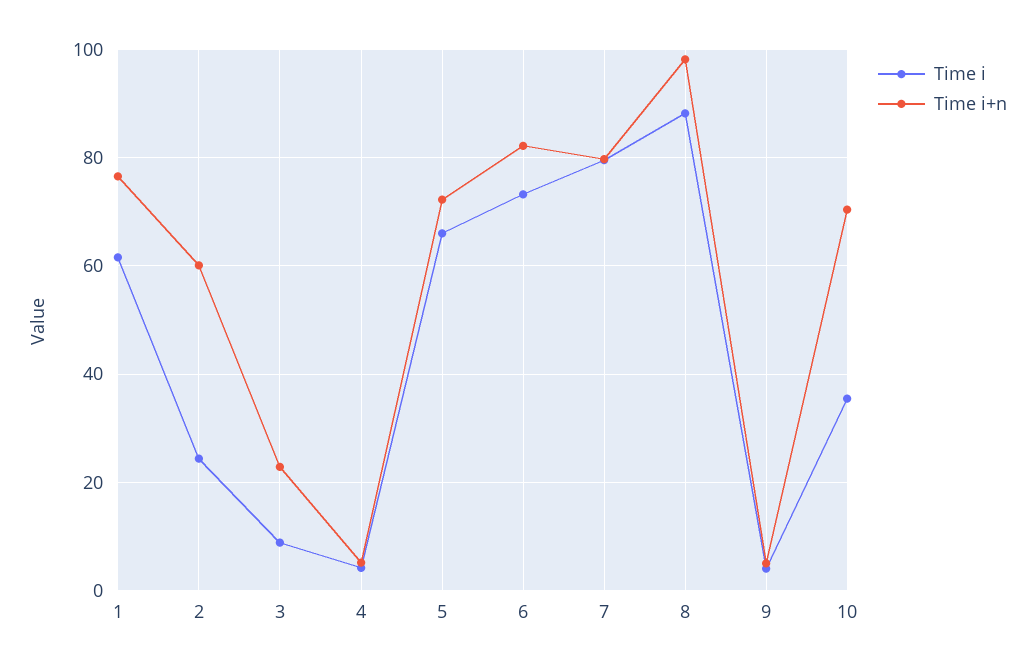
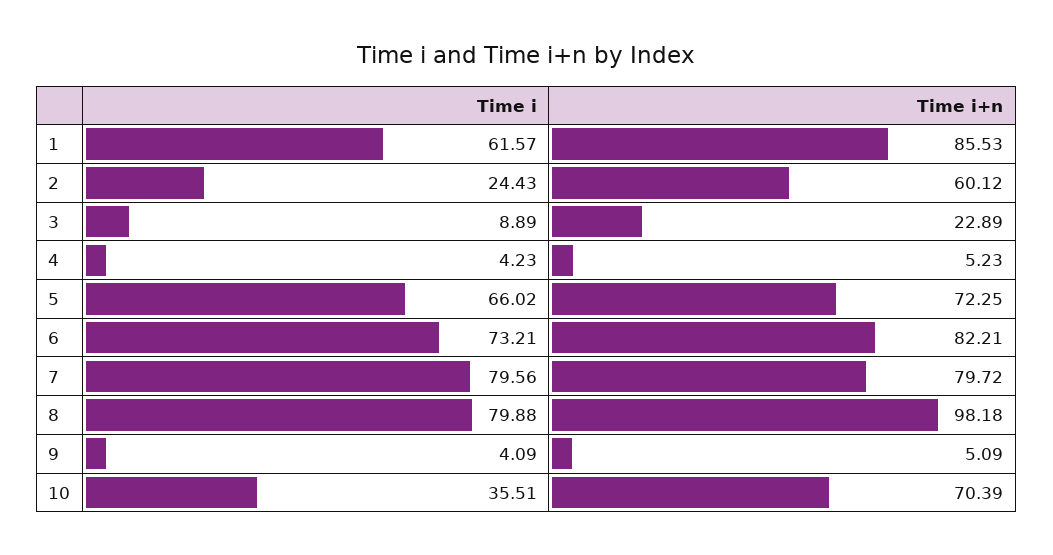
Time i+n, 1: 76 -> 85.53
Time i, 8: 88 -> 79.88

